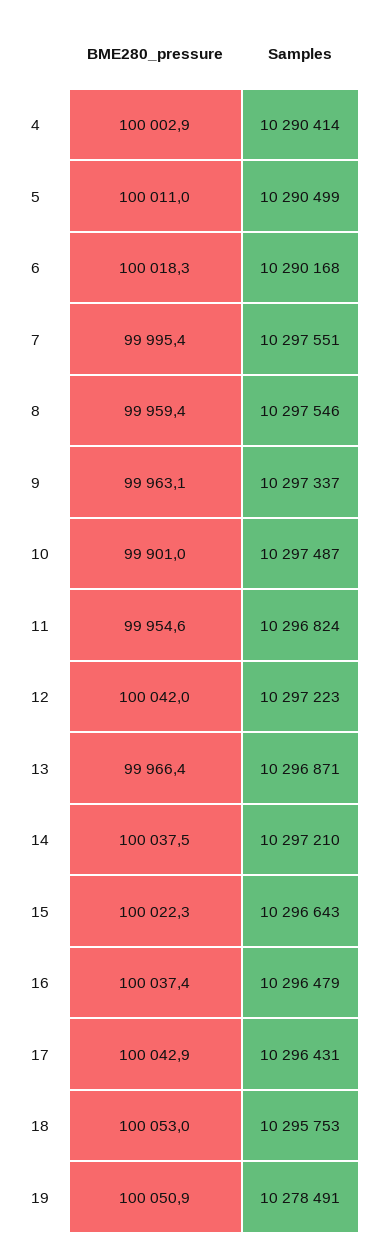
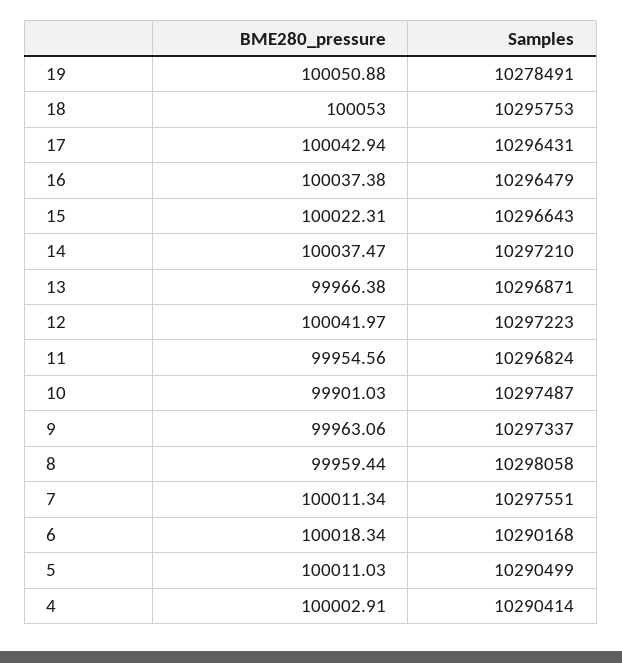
BME280_pressure, 7: 99995.4 -> 100011.34
Samples, 8: 10297546 -> 10298058

